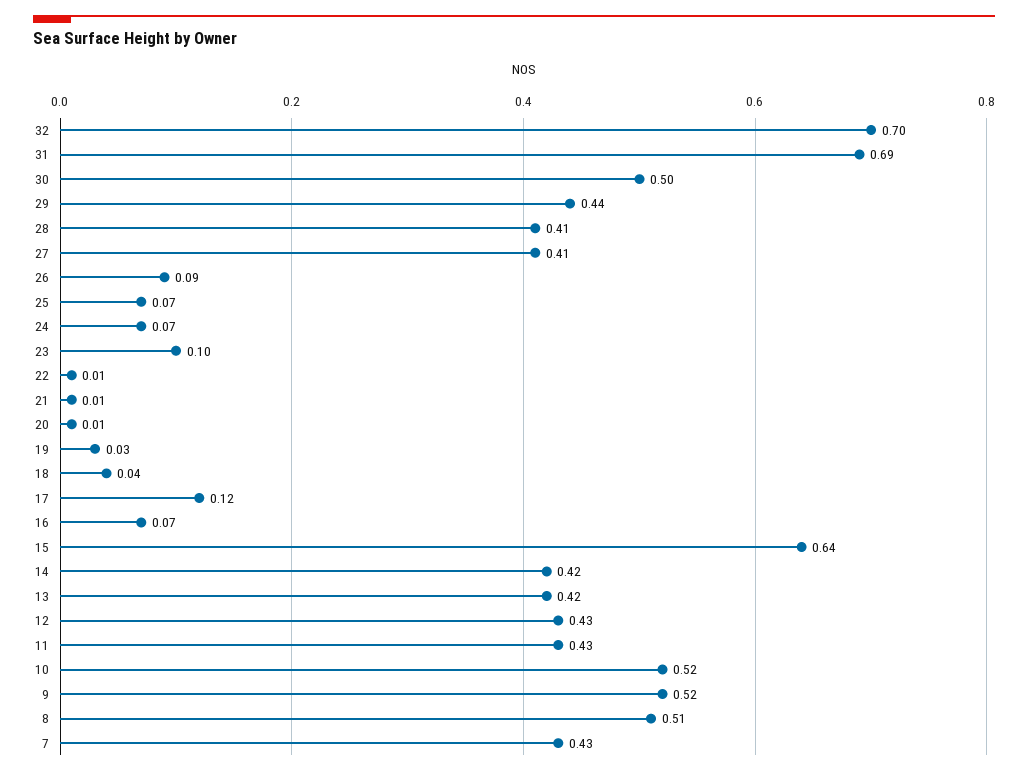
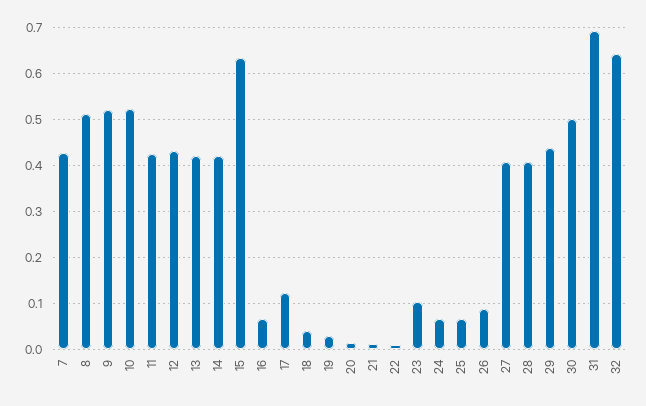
32: 0.7 -> 0.64

